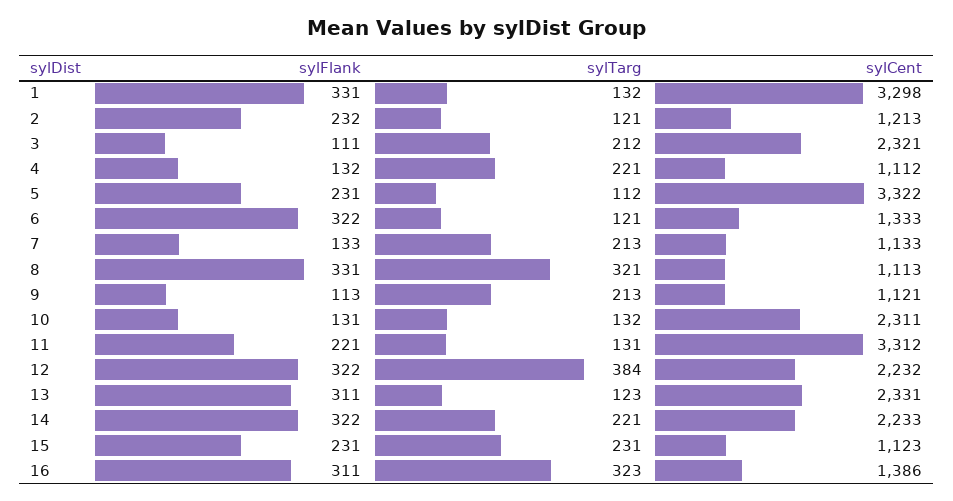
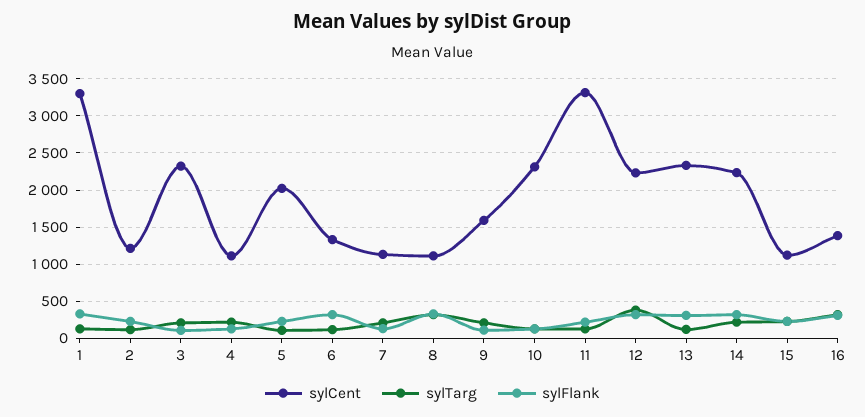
sylCent, 5: 3322 -> 2000
sylCent, 9: 1121 -> 1600

